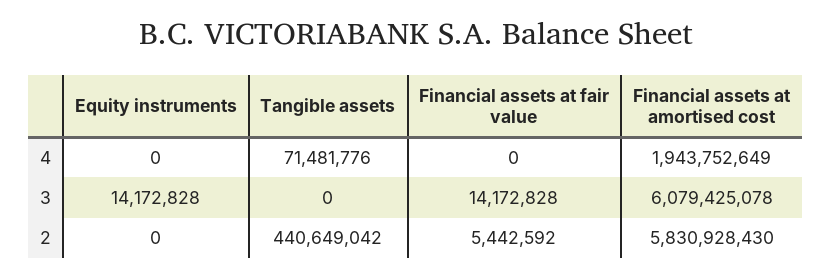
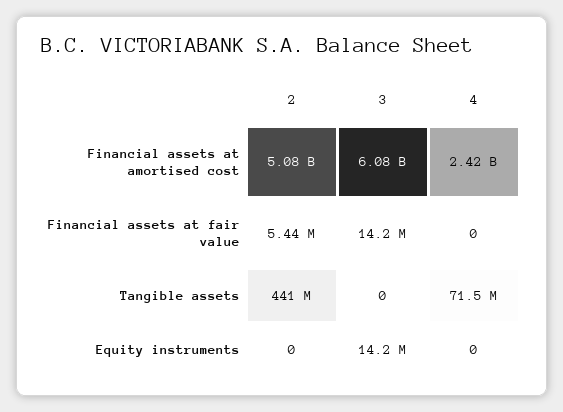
Financial assets at amortised cost, 4: 1943752649 -> 2420000000
Financial assets at amortised cost, 2: 5830928430 -> 5080000000

